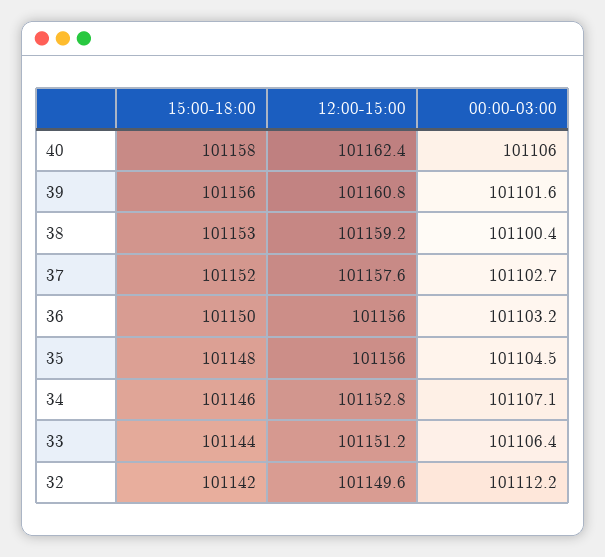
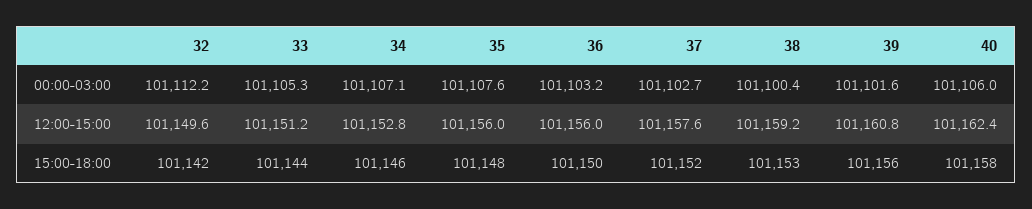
00:00-03:00, 35: 101104.5 -> 101107.6
00:00-03:00, 33: 101106.4 -> 101105.3

